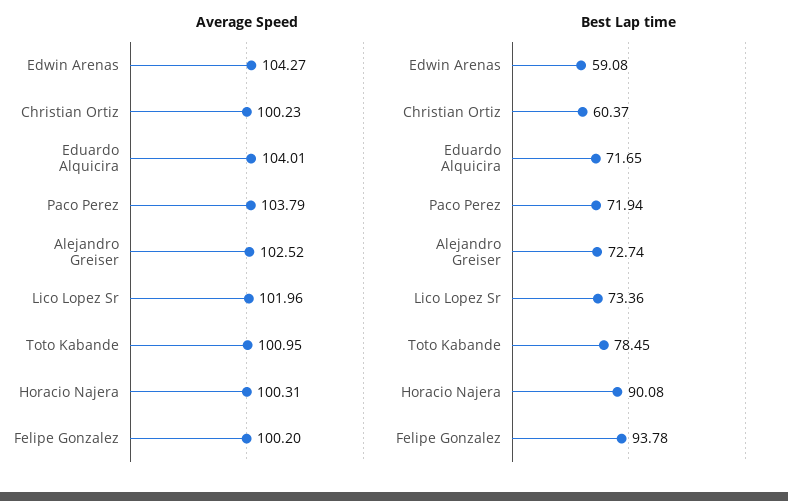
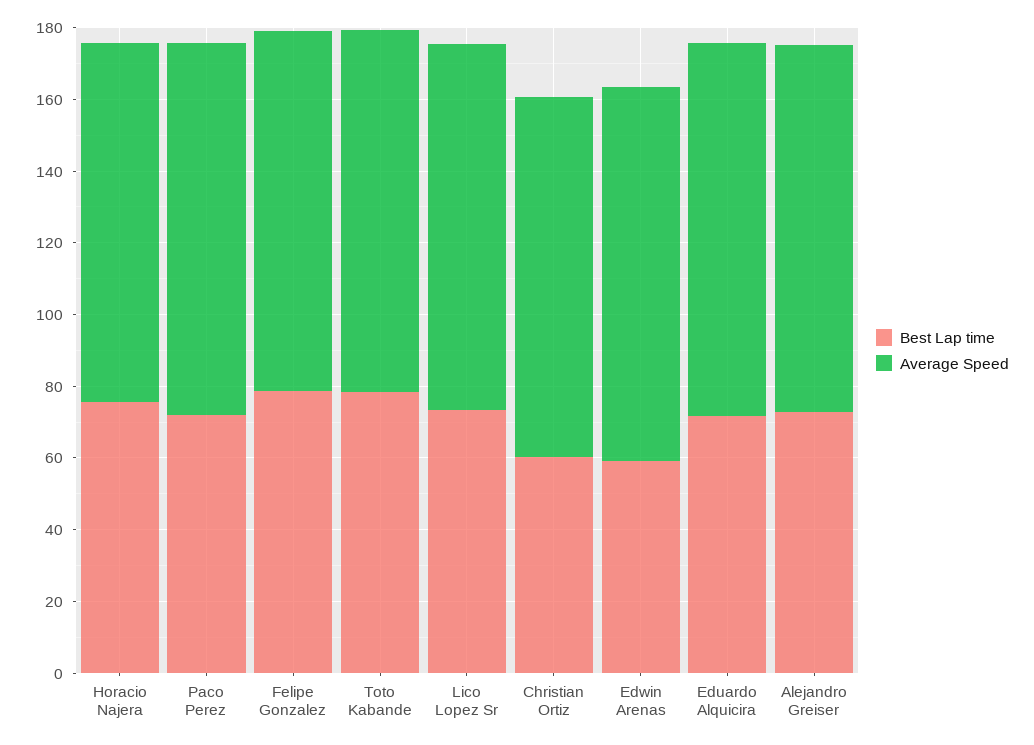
Best Lap time, Horacio Najera: 90.08 -> 75
Best Lap time, Felipe Gonzalez: 93.78 -> 80

